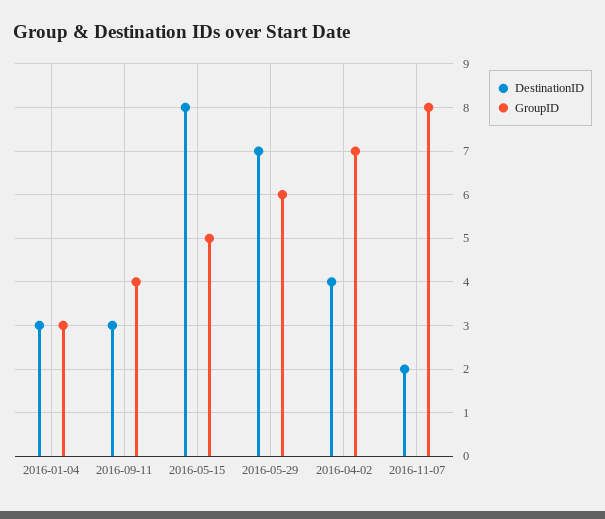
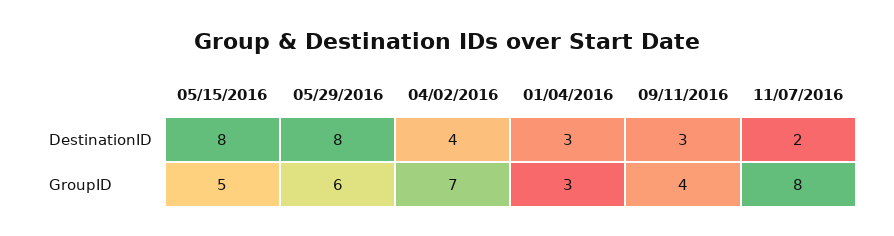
DestinationID, 2016-05-29: 7 -> 8

